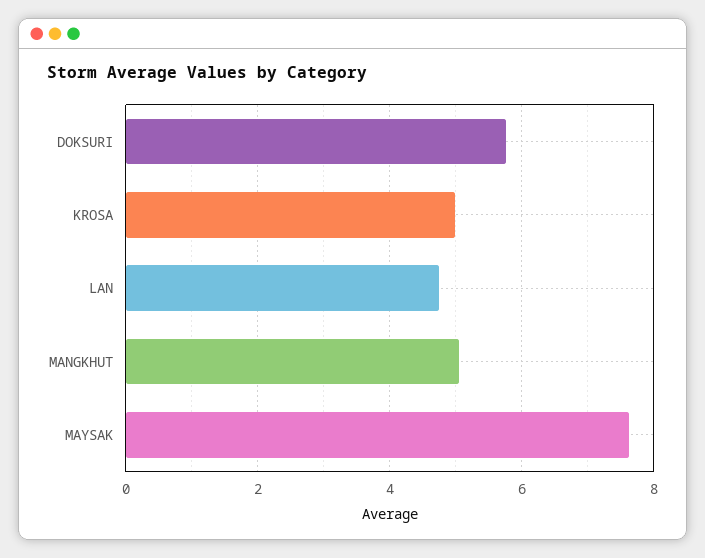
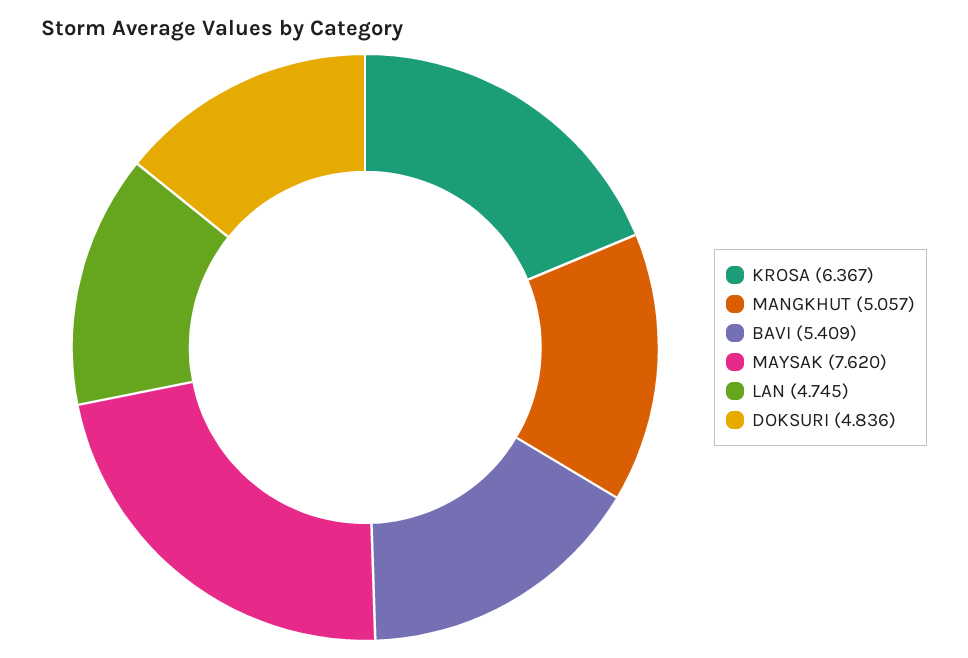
DOKSURI: 5.8 -> 4.836
KROSA: 5 -> 6.367
BAVI: none -> 5.409

